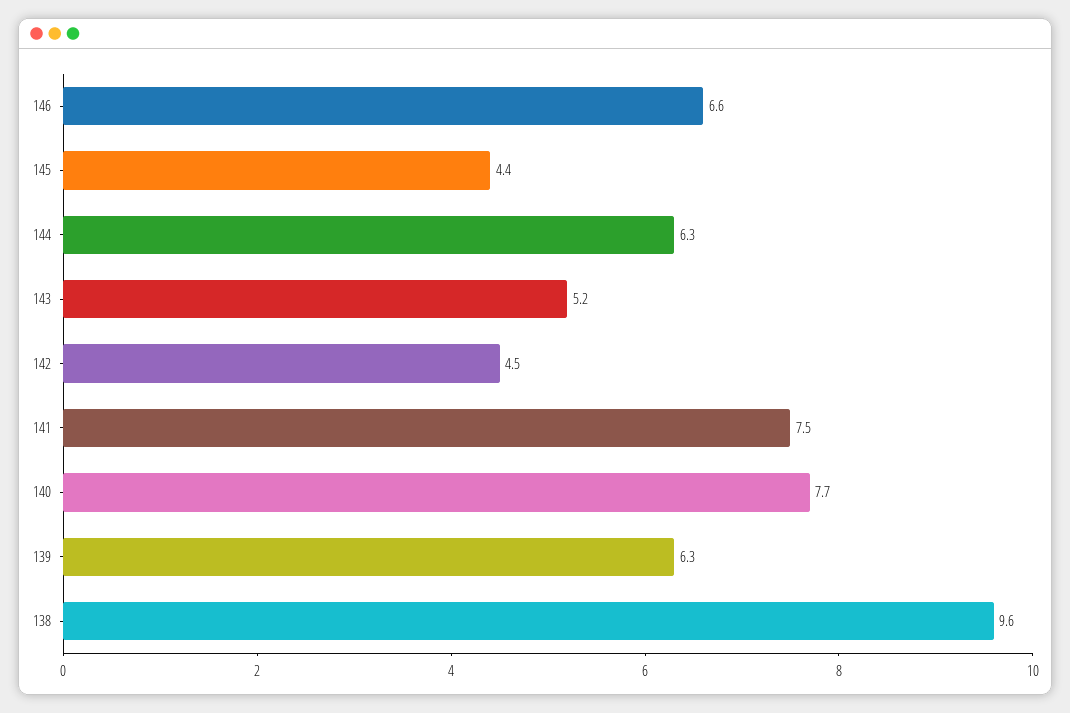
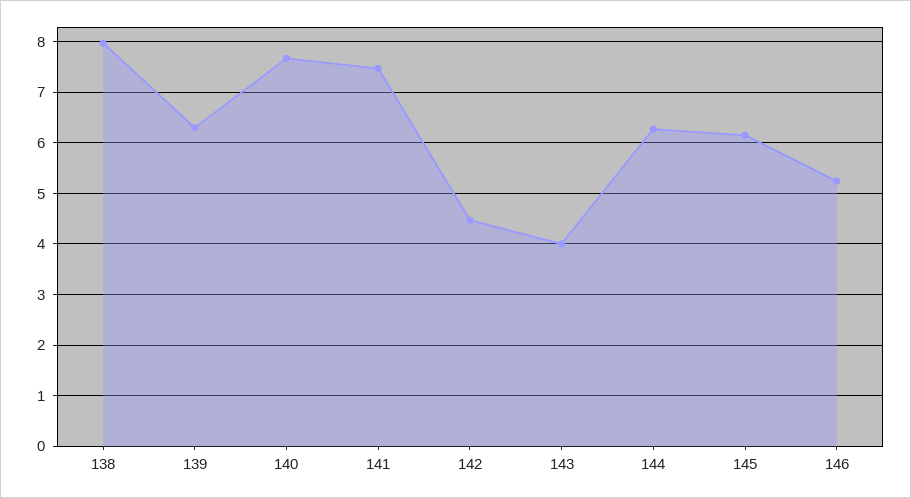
146: 6.6 -> 5.2
145: 4.4 -> 6.2
143: 5.2 -> 4
138: 9.6 -> 8

